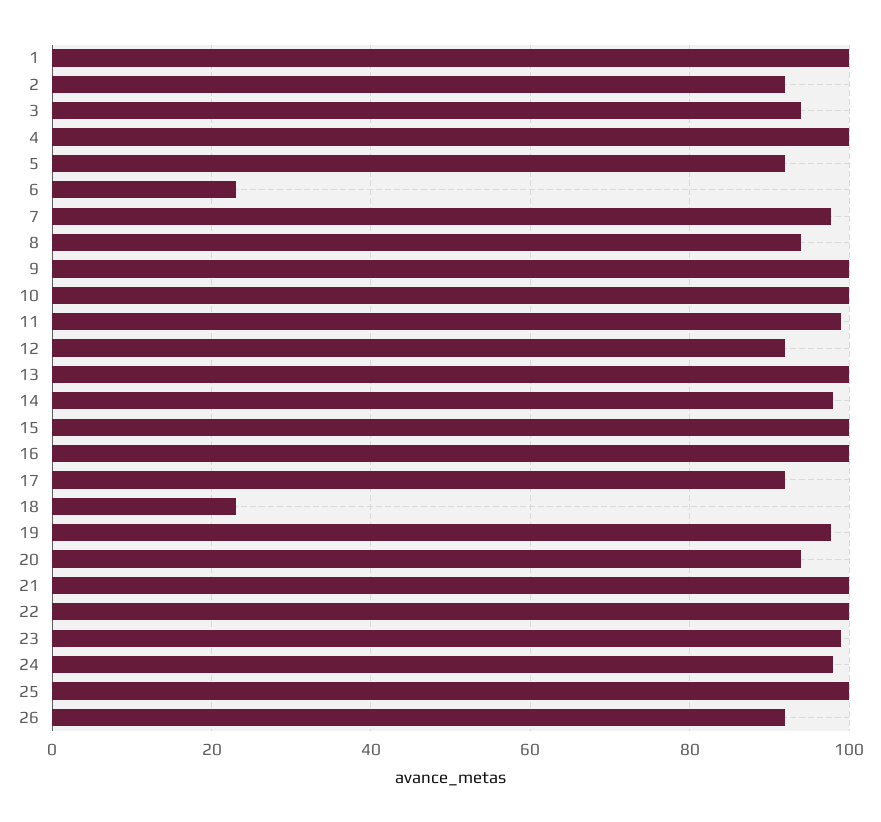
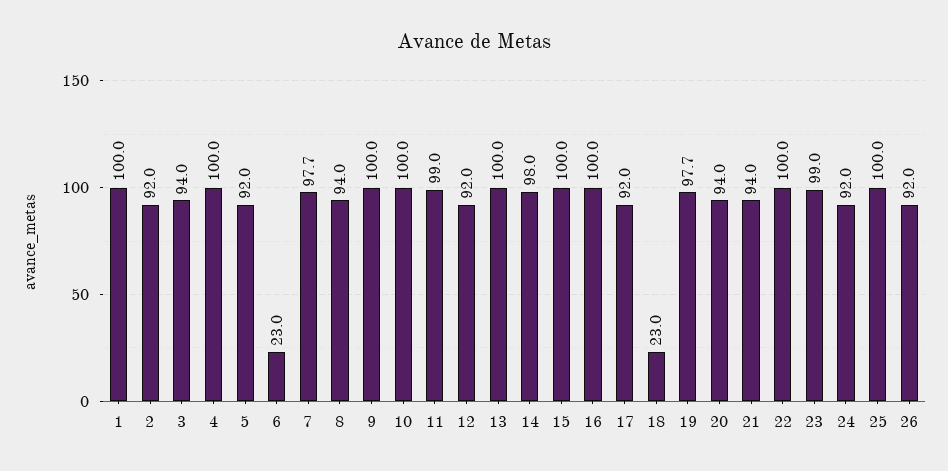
21: 100 -> 94
24: 98 -> 92

